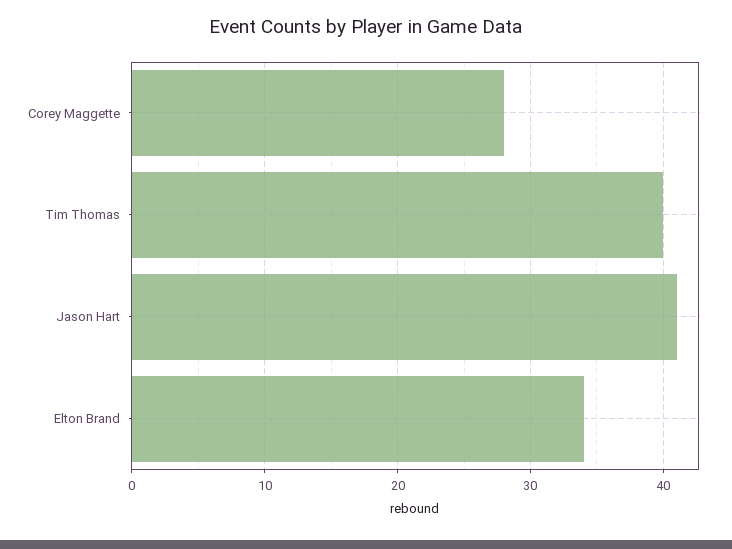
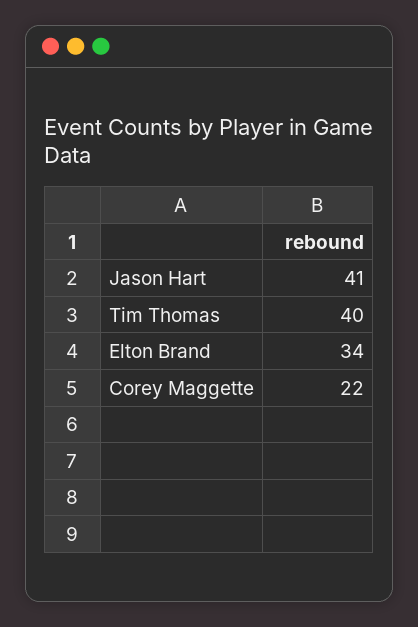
Corey Maggette: 28 -> 22

